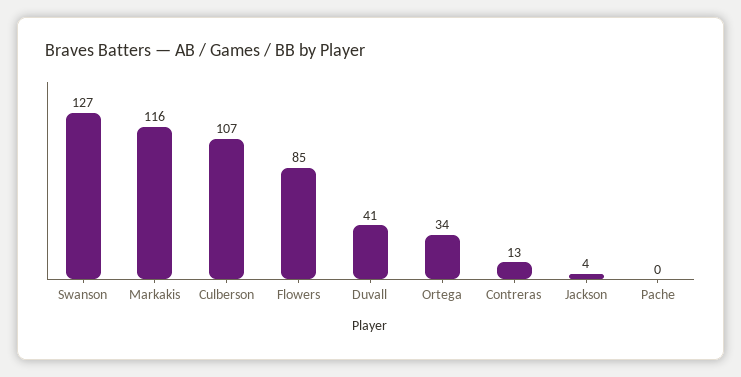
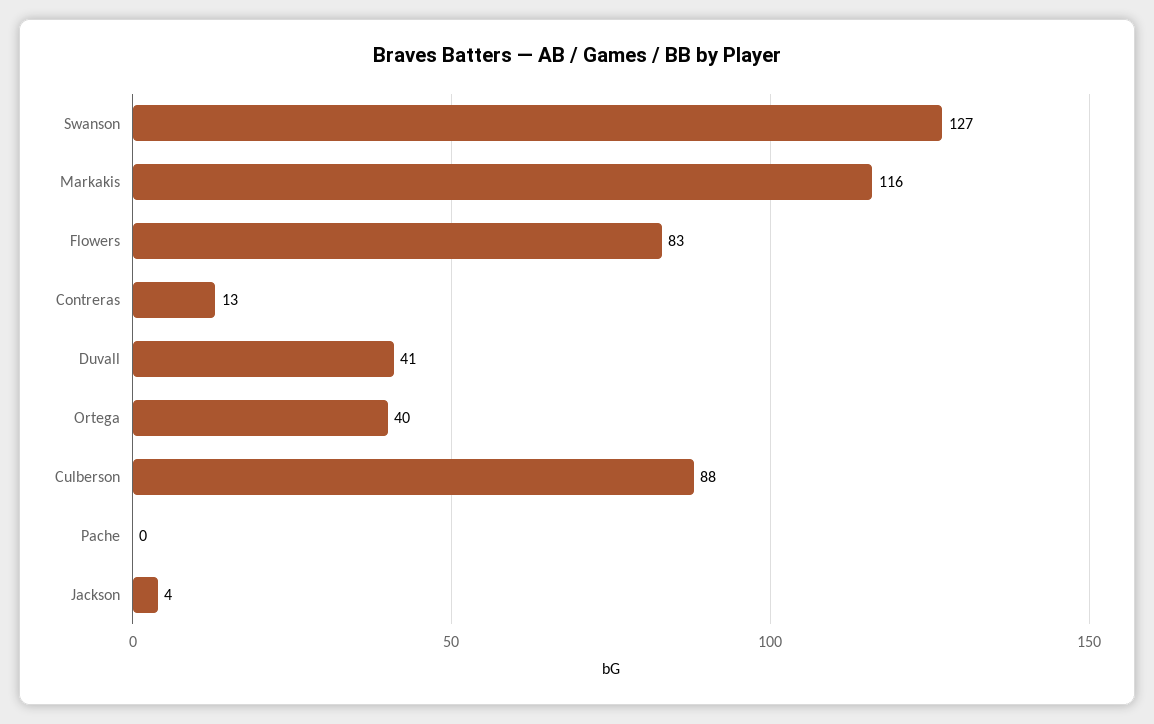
Culberson: 107 -> 88
Flowers: 85 -> 83
Ortega: 34 -> 40

